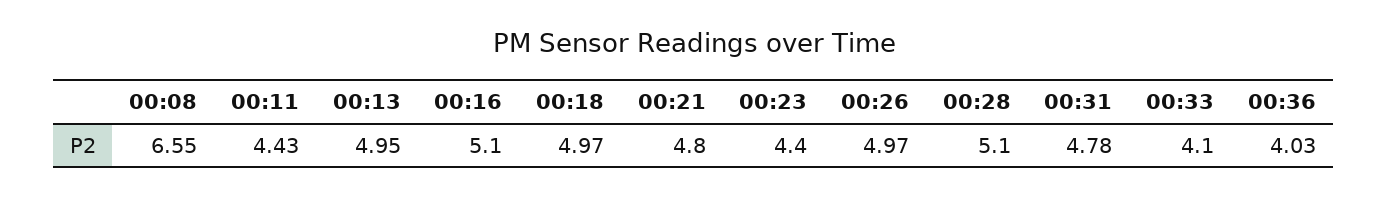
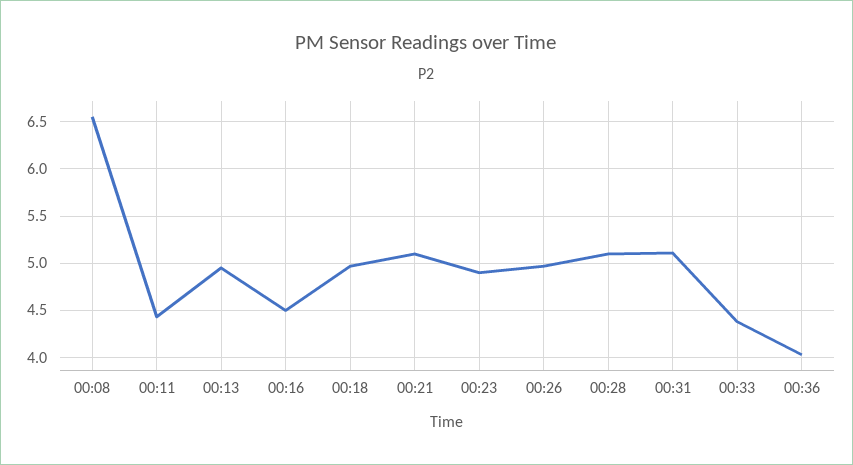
00:16: 5.1 -> 4.5
00:21: 4.8 -> 5.1
00:23: 4.4 -> 4.9
00:31: 4.78 -> 5.1
00:33: 4.1 -> 4.4

